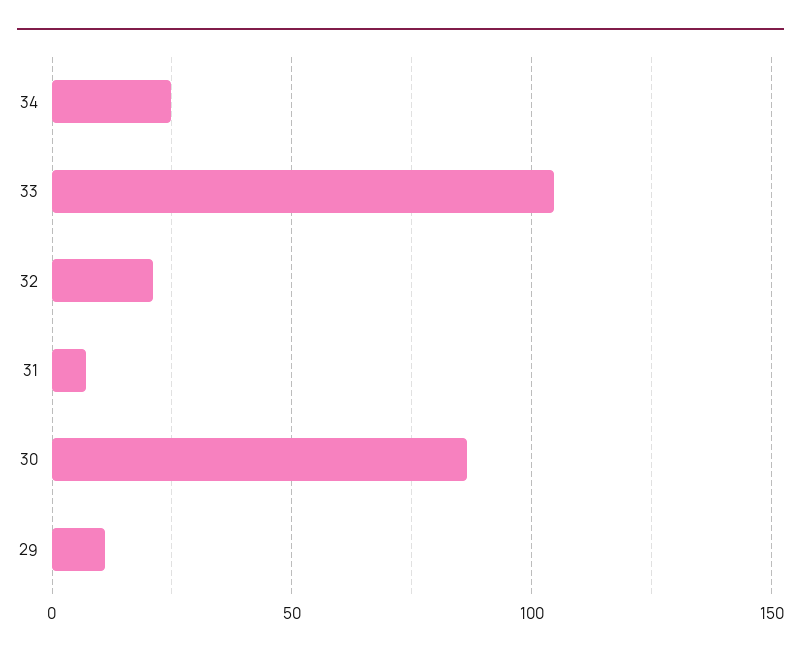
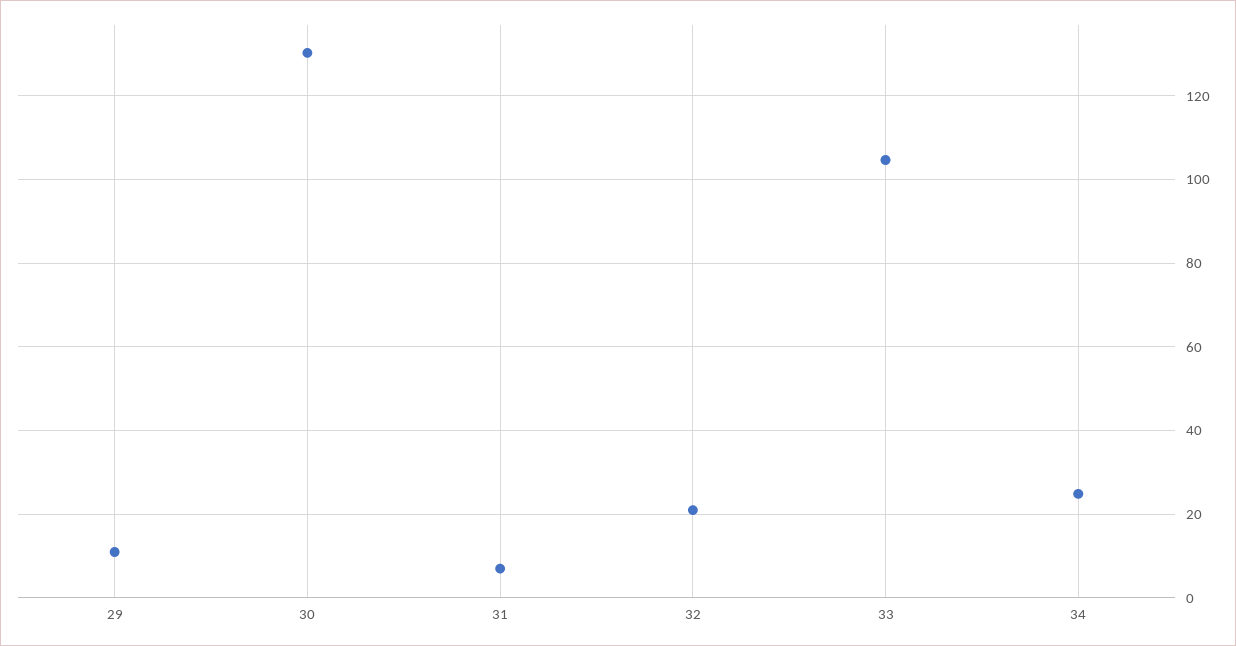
30: 85 -> 130

